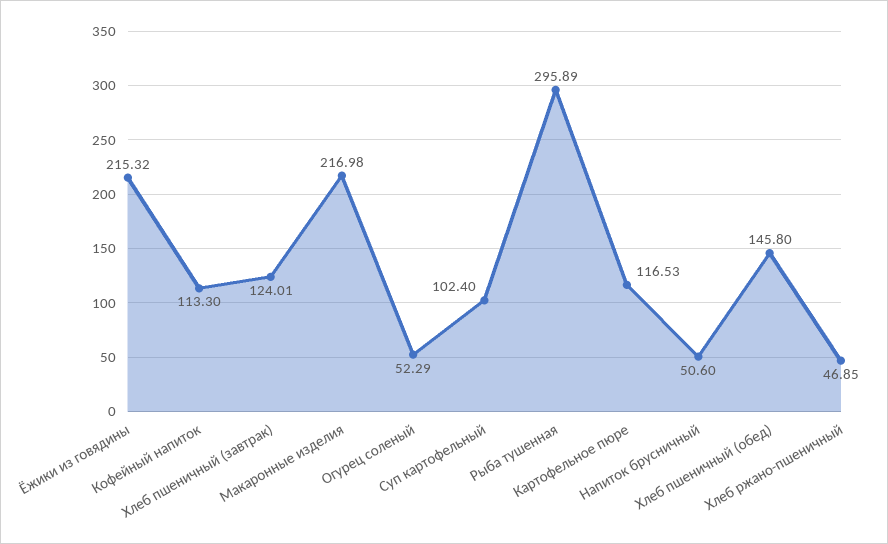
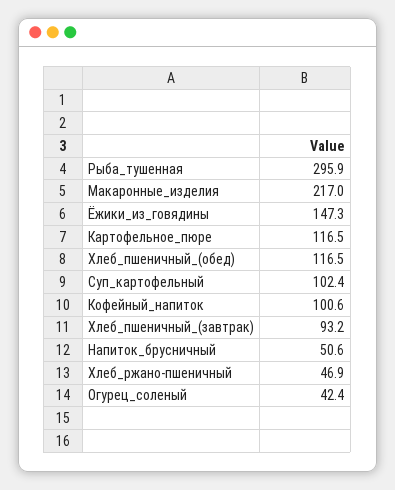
Ёжики из говядины: 215.32 -> 147.3
Кофейный напиток: 113.3 -> 100.6
Хлеб пшеничный (завтрак): 124.01 -> 93.2
Огурец соленый: 52.29 -> 42.4
Хлеб пшеничный (обед): 145.8 -> 116.5

